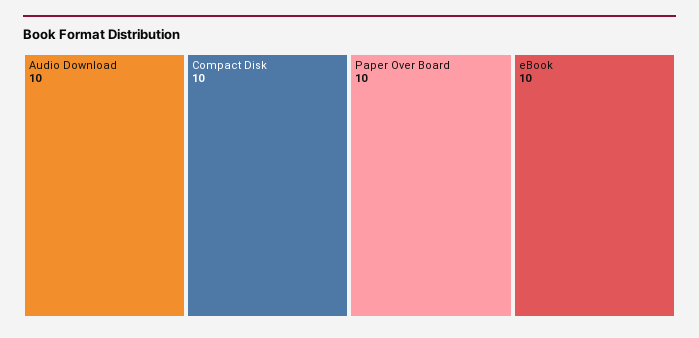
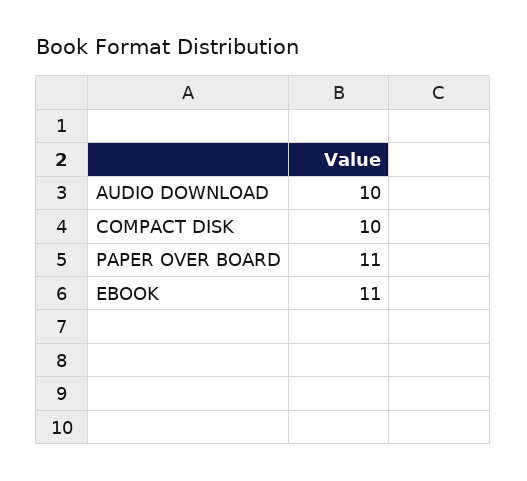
Paper Over Board: 10 -> 11
eBook: 10 -> 11

